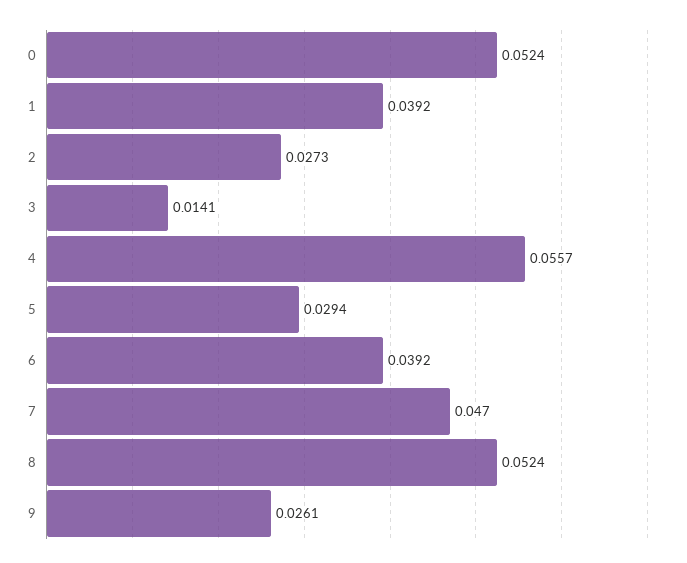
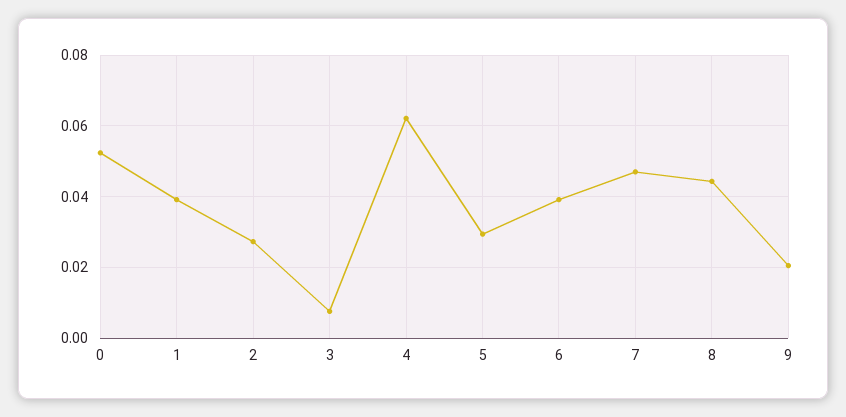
3: 0.0141 -> 0.008
4: 0.0557 -> 0.062
8: 0.0524 -> 0.044
9: 0.0261 -> 0.02

